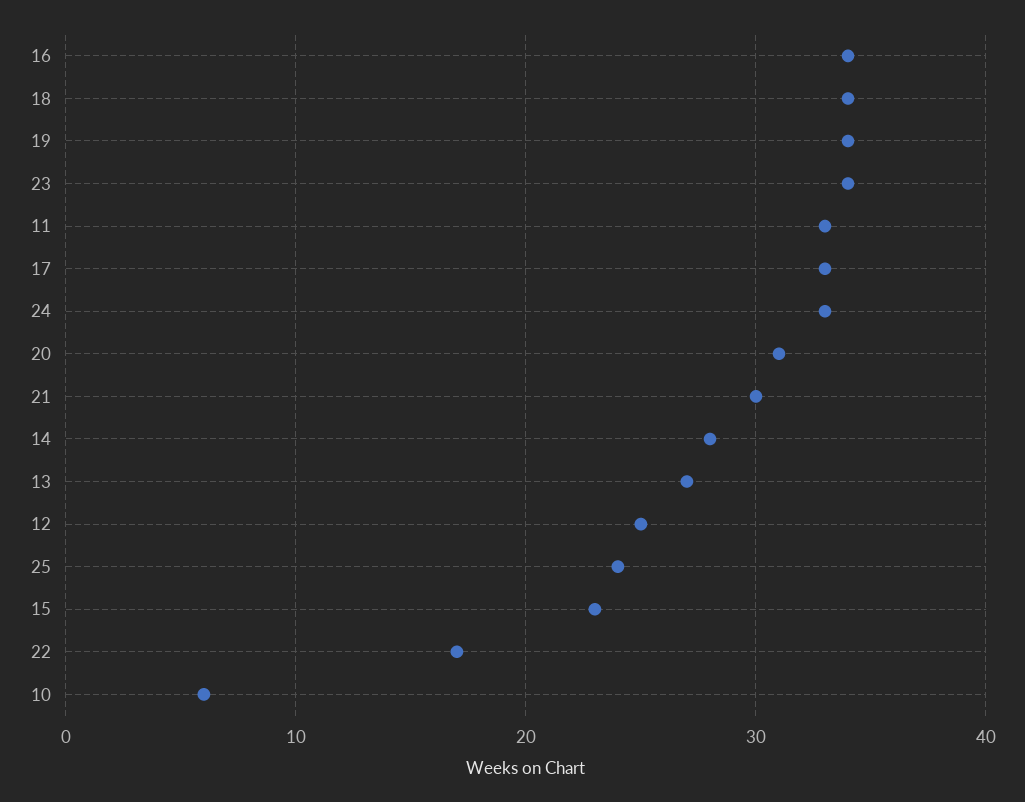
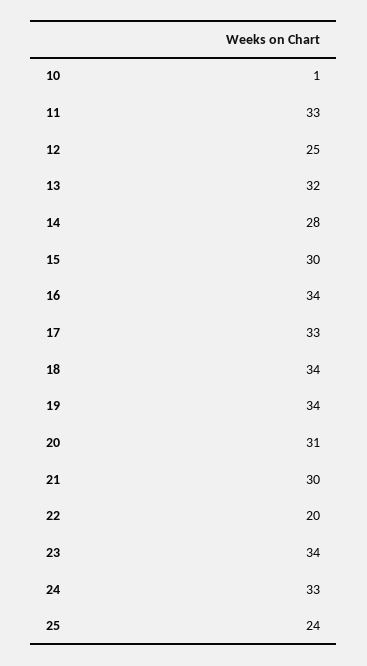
13: 27 -> 32
15: 23 -> 30
22: 17 -> 20
10: 6 -> 1

